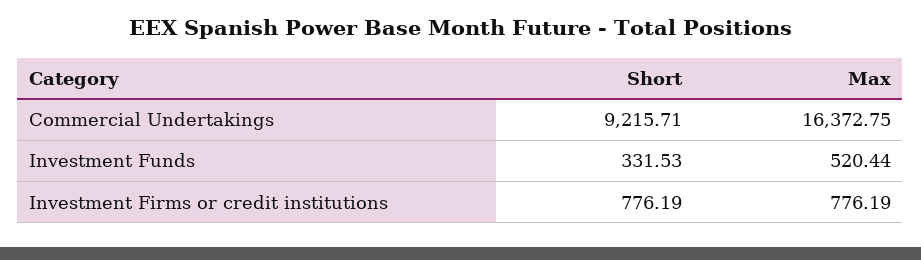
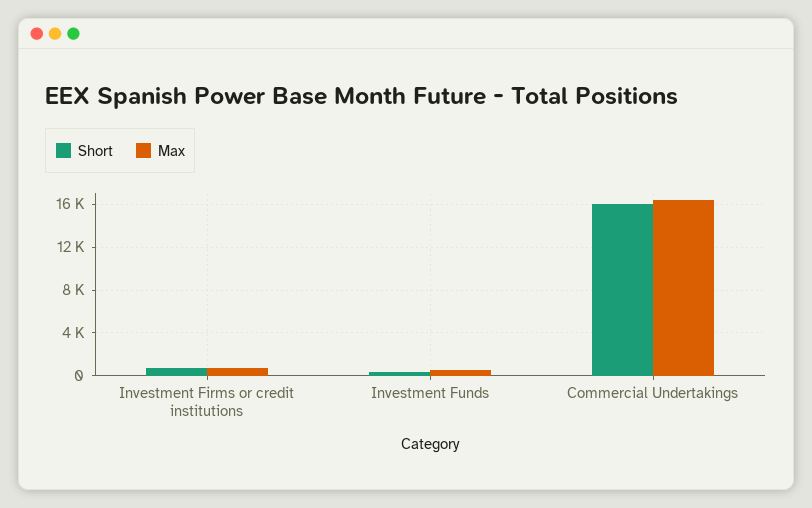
Short, Commercial Undertakings: 9215.71 -> 16000

